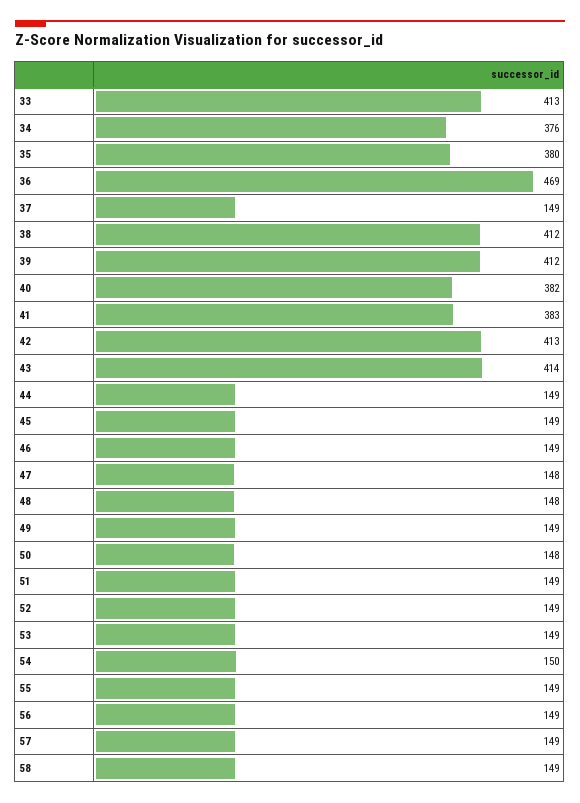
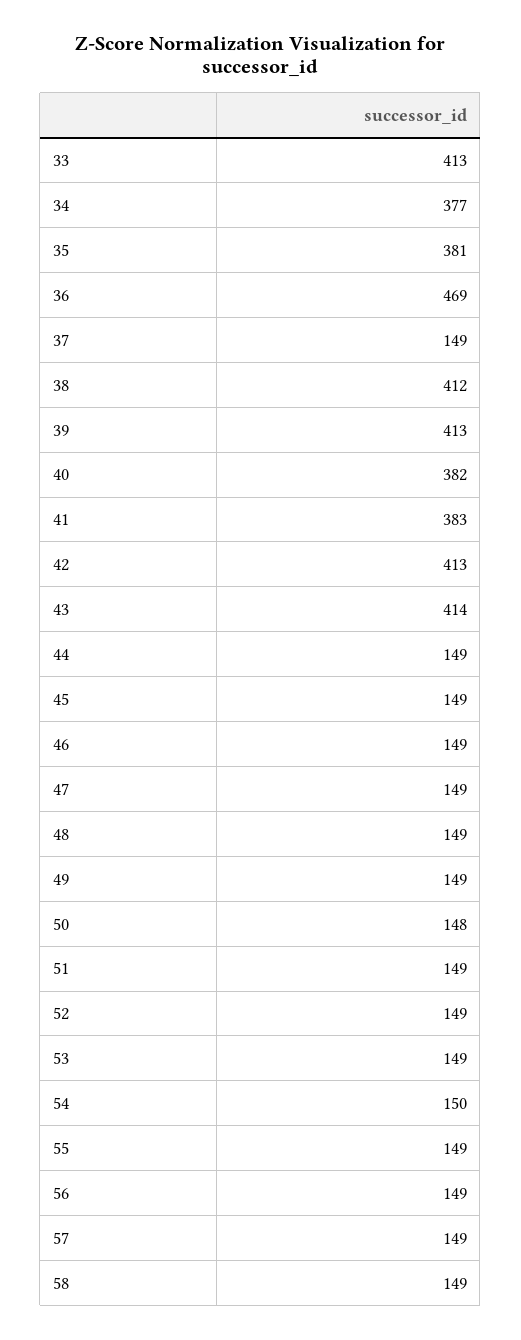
34: 376 -> 377
35: 380 -> 381
39: 412 -> 413
47: 148 -> 149
48: 148 -> 149

